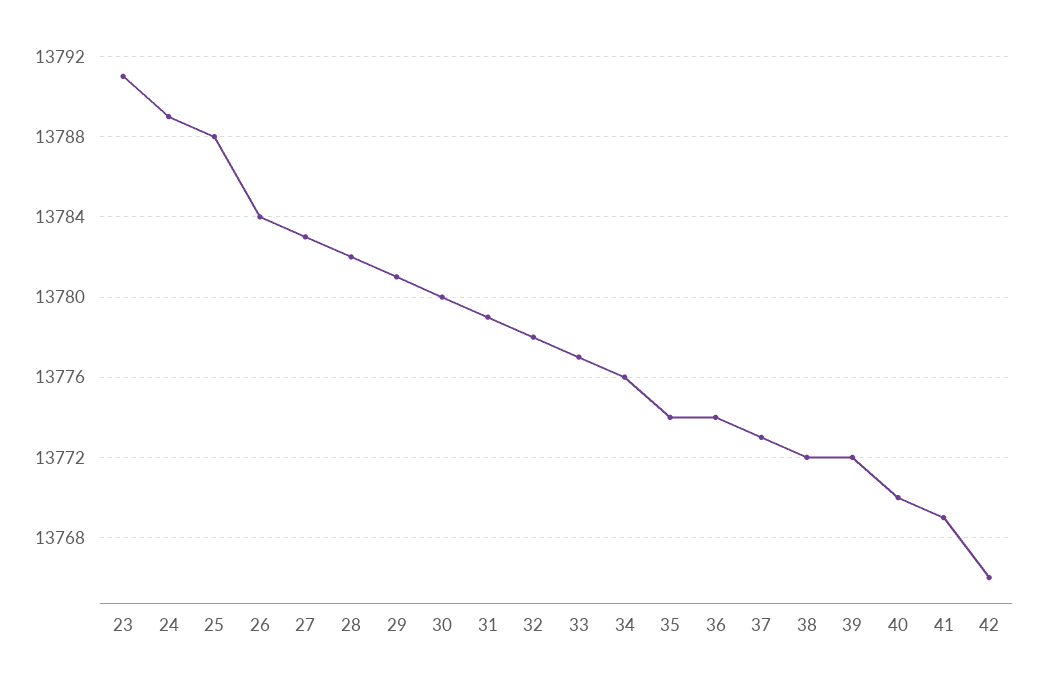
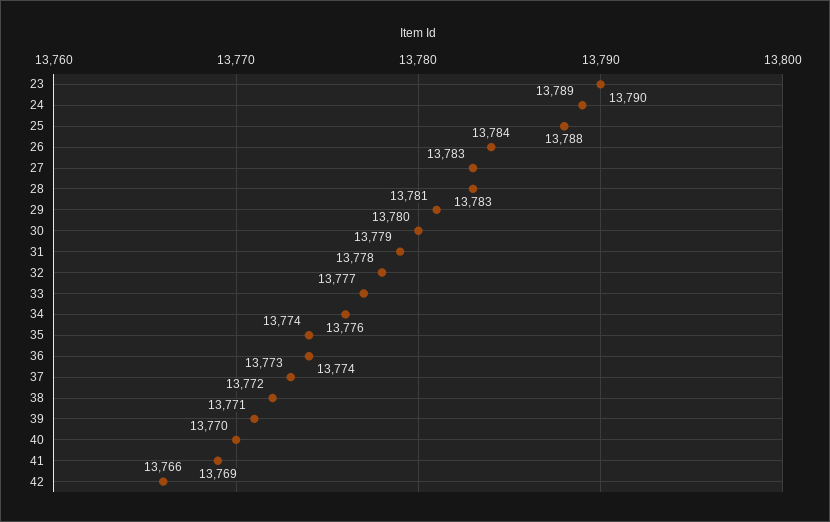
23: 13791 -> 13790
28: 13782 -> 13783
39: 13772 -> 13771

